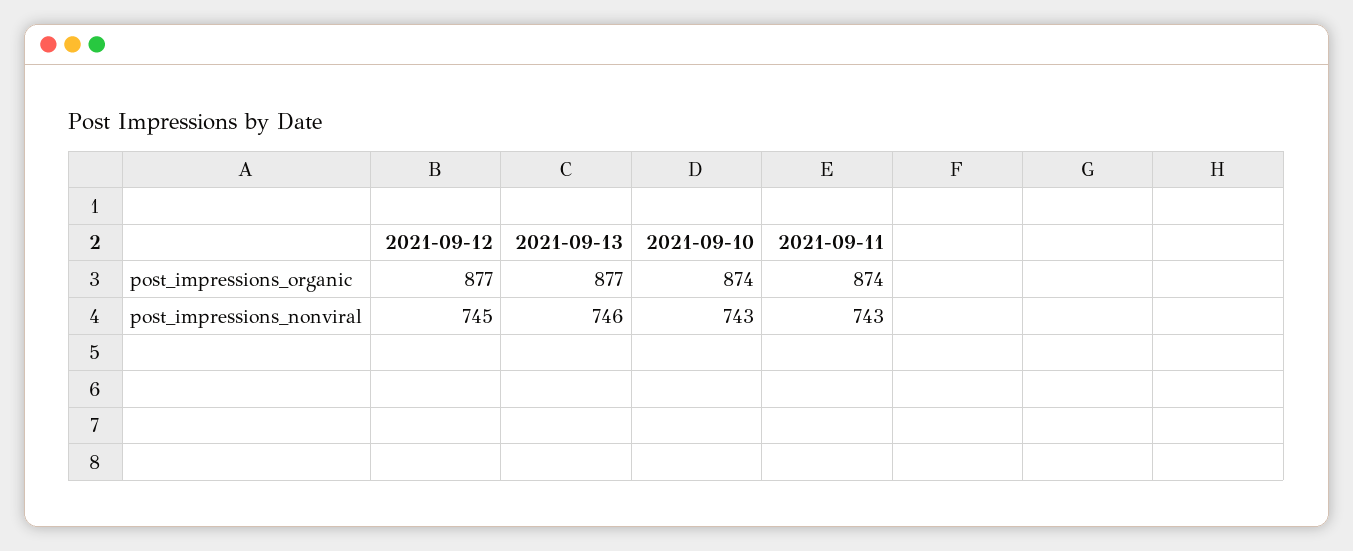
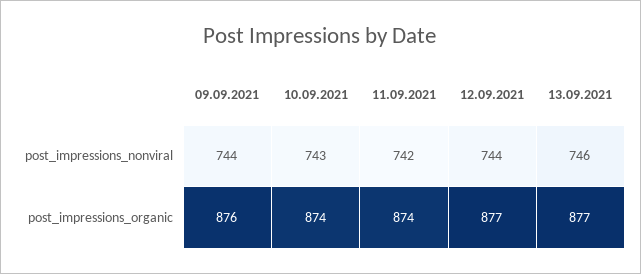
2021-09-12, post_impressions_nonviral: 745 -> 744
2021-09-11, post_impressions_nonviral: 743 -> 742
09.09.2021, post_impressions_nonviral: none -> 744
09.09.2021, post_impressions_organic: none -> 876

